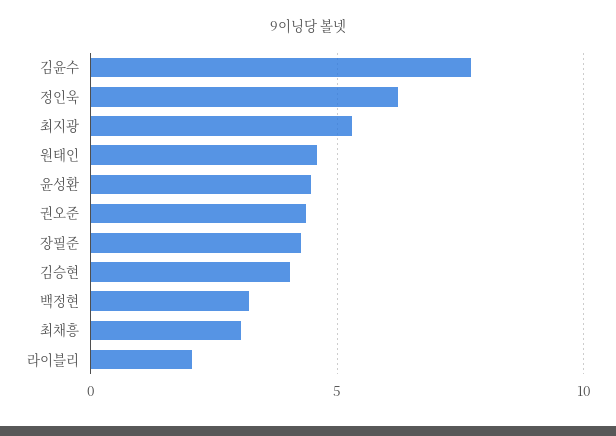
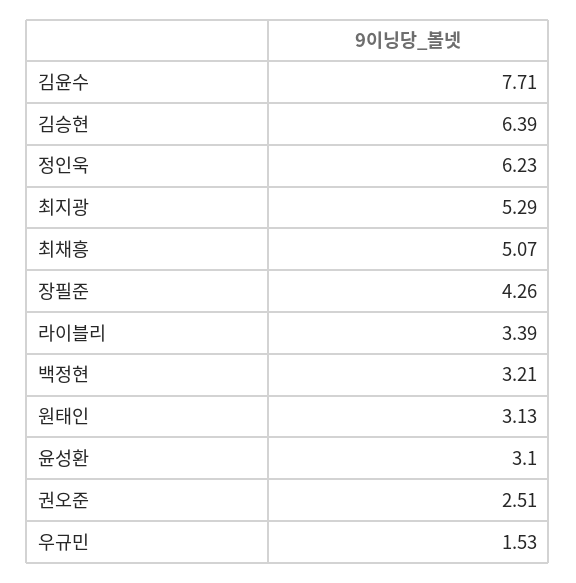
원태인: 4.5 -> 3.13
윤성환: 4.5 -> 3.1
권오준: 4.5 -> 2.51
김승현: 4 -> 6.39
최채흥: 3 -> 5.07
라이블리: 2 -> 3.39
우규민: none -> 1.53

